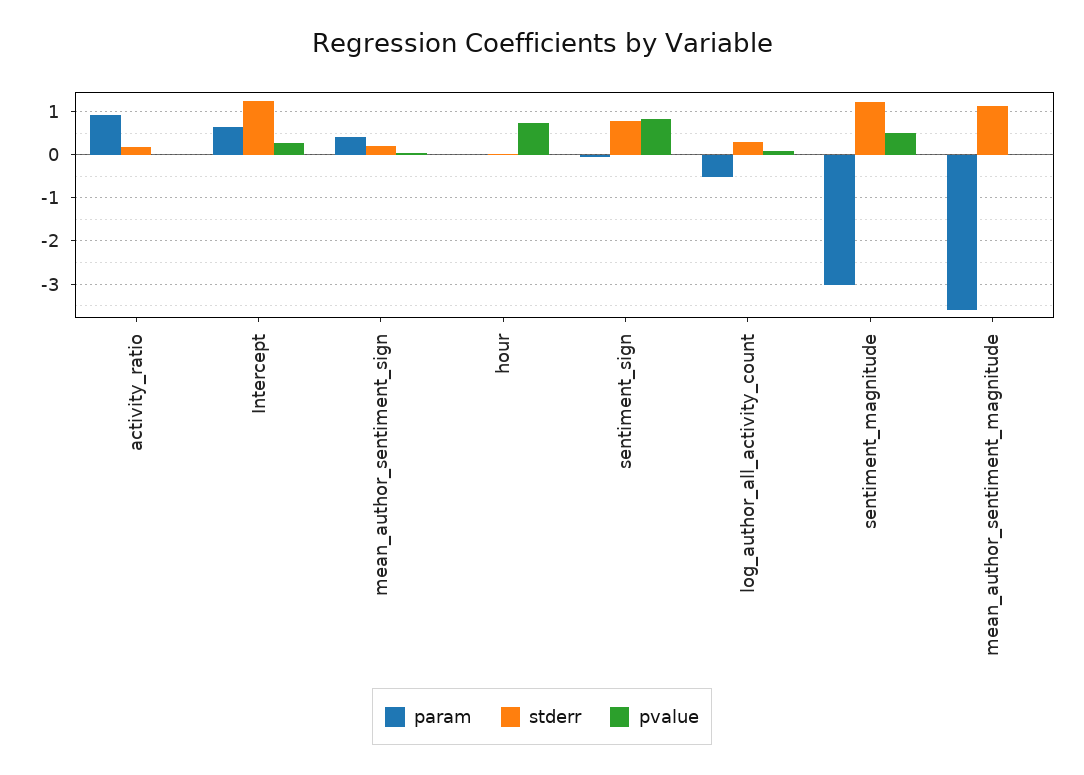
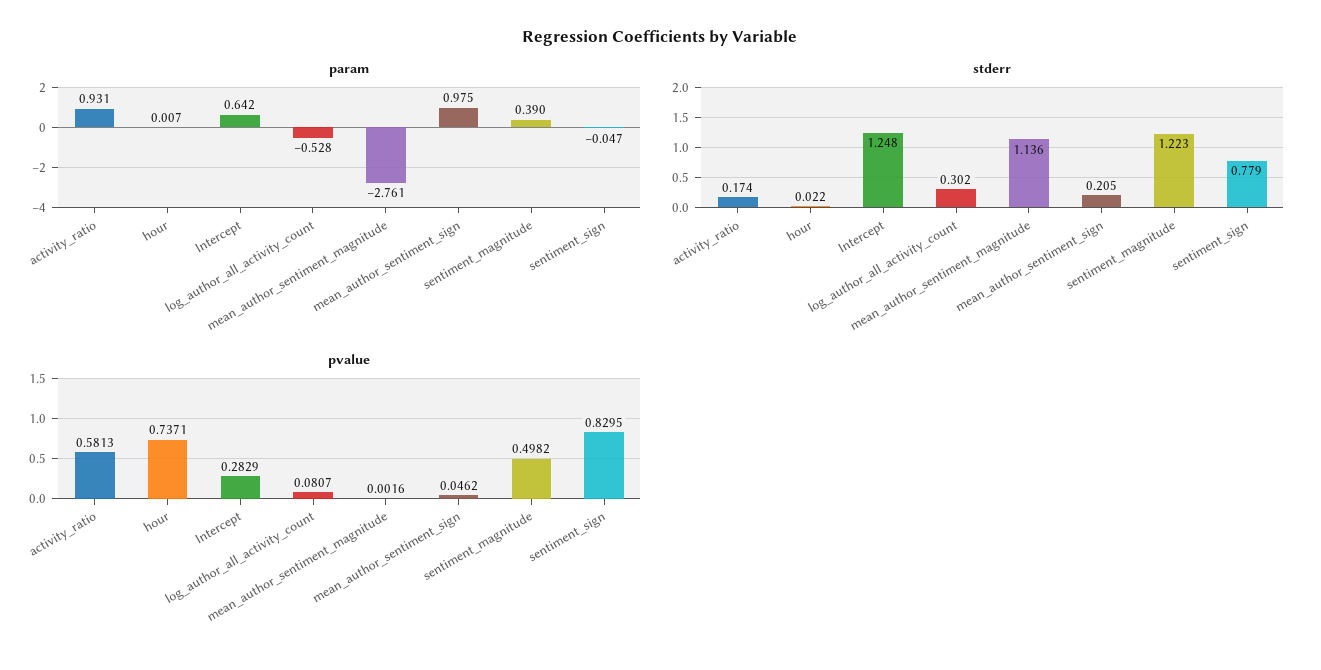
pvalue, activity_ratio: 0 -> 0.5813
param, mean_author_sentiment_sign: 0.4 -> 0.975
param, sentiment_magnitude: -3 -> 0.39
param, mean_author_sentiment_magnitude: -3.6 -> -2.761

